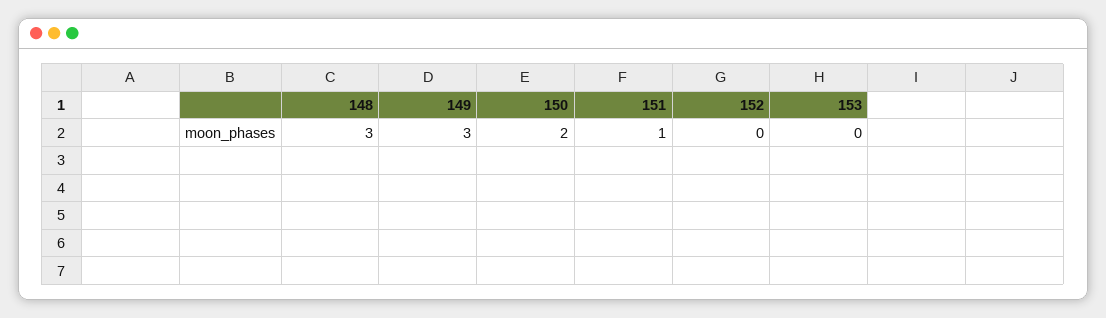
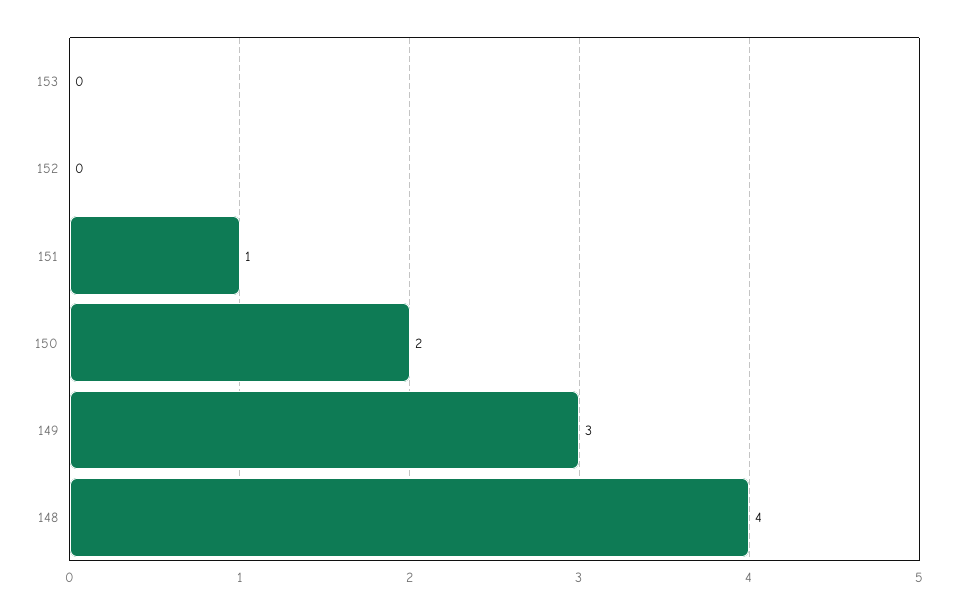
148: 3 -> 4

